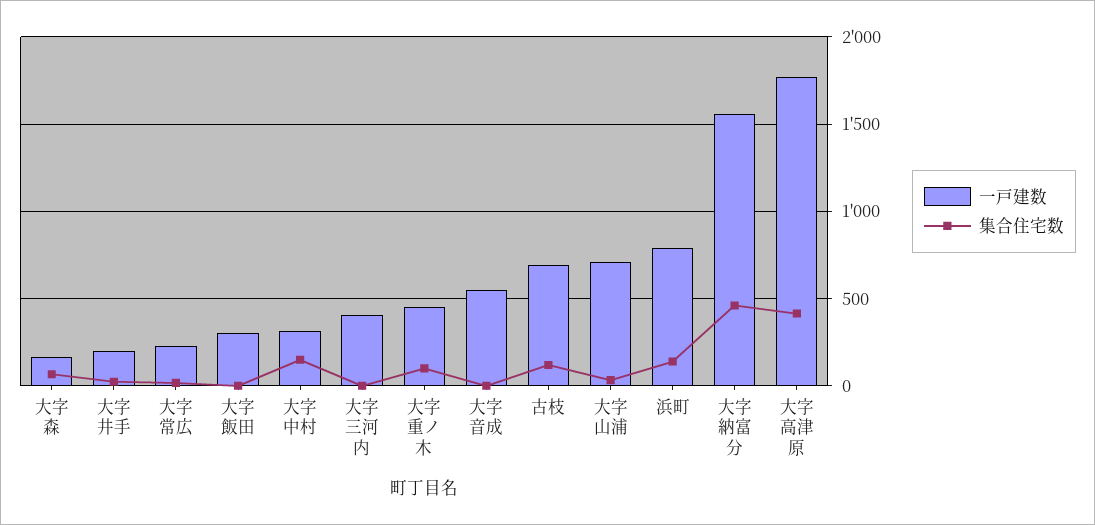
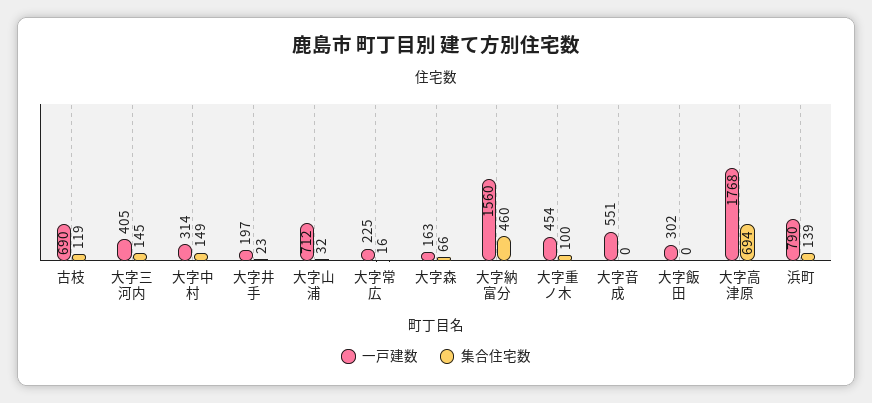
集合住宅数, 大字三河内: 0 -> 145
集合住宅数, 大字高津原: 400 -> 694

